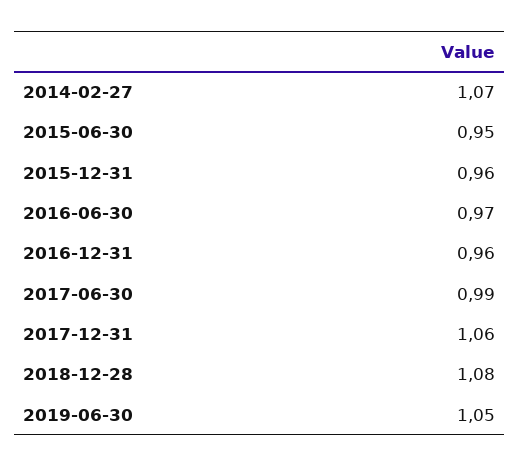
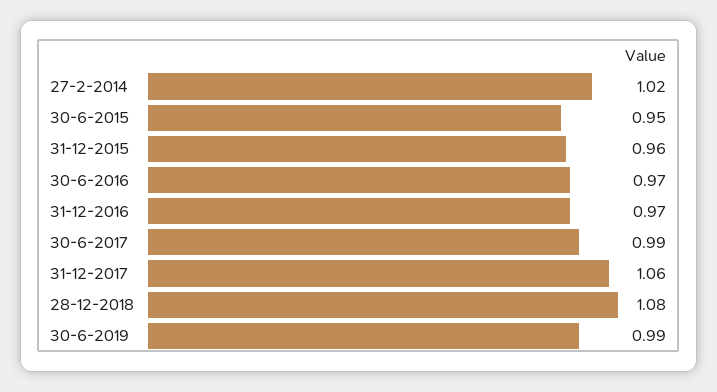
2014-02-27: 1.07 -> 1.02
2016-12-31: 0.96 -> 0.97
2019-06-30: 1.05 -> 0.99

